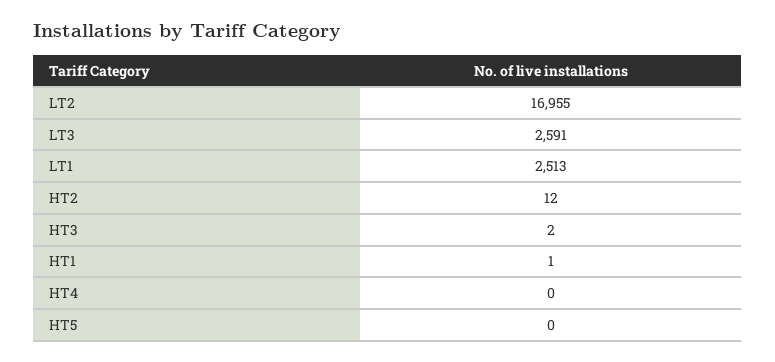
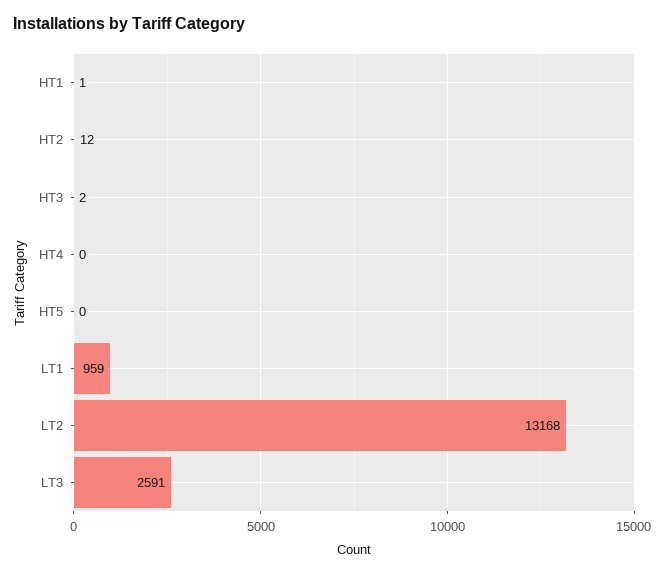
LT2: 16955 -> 13168
LT1: 2513 -> 959

